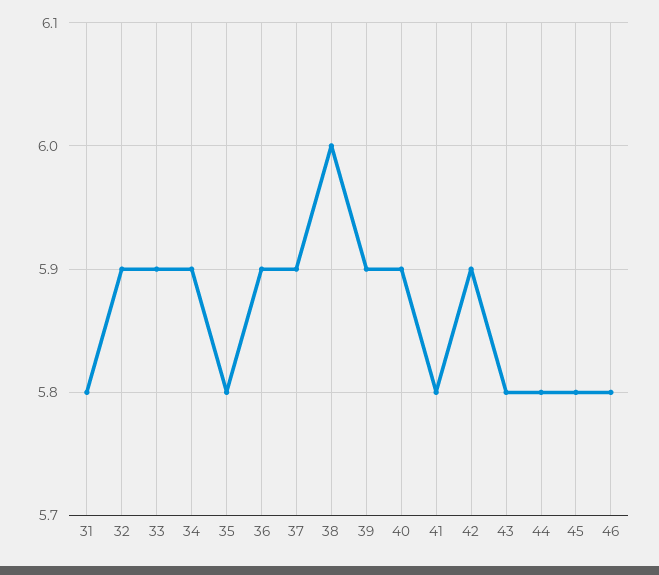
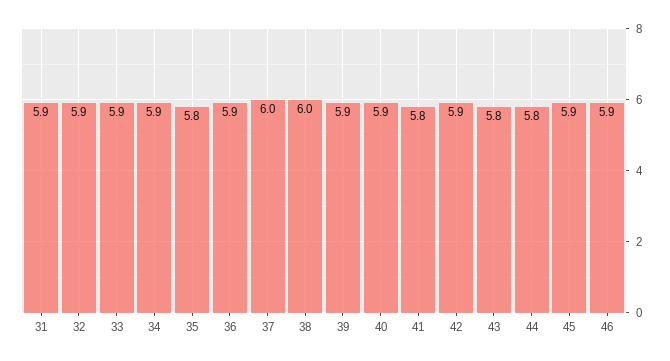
31: 5.8 -> 5.9
37: 5.9 -> 6
45: 5.8 -> 5.9
46: 5.8 -> 5.9

